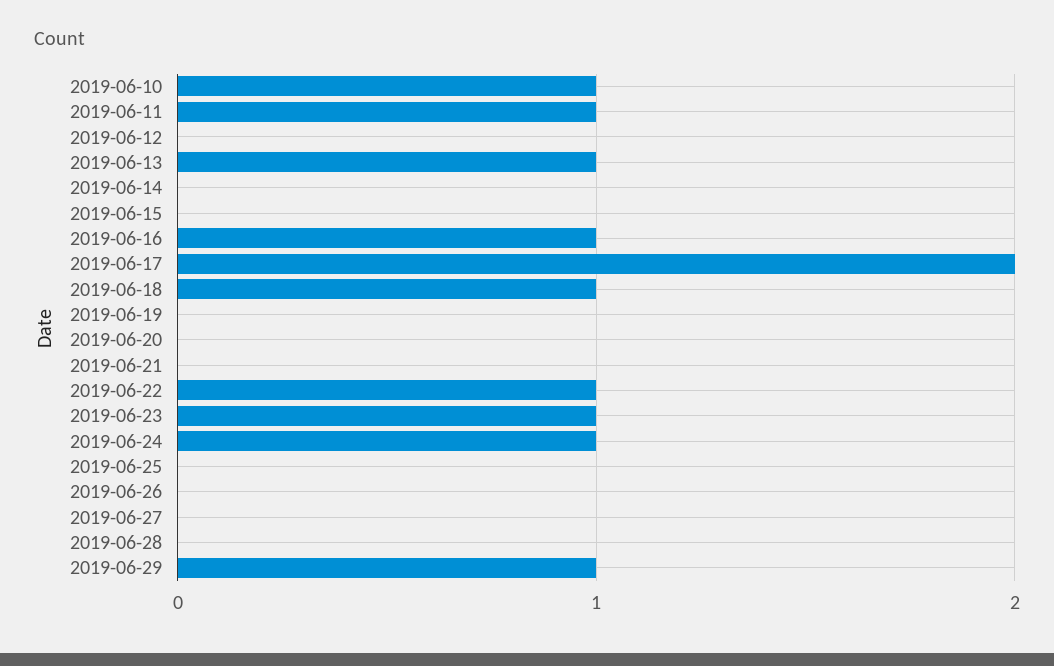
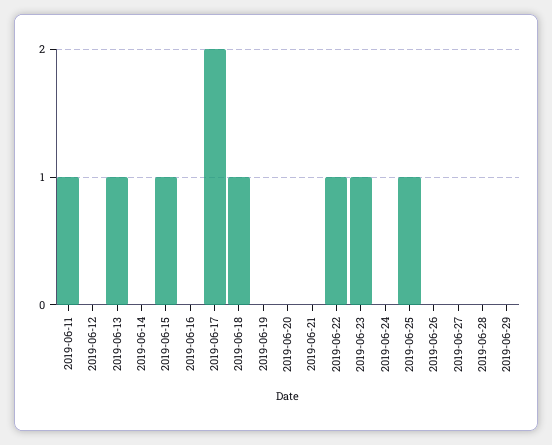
2019-06-10: 1 -> none
2019-06-15: 0 -> 1
2019-06-16: 1 -> 0
2019-06-24: 1 -> 0
2019-06-25: 0 -> 1
2019-06-29: 1 -> 0

